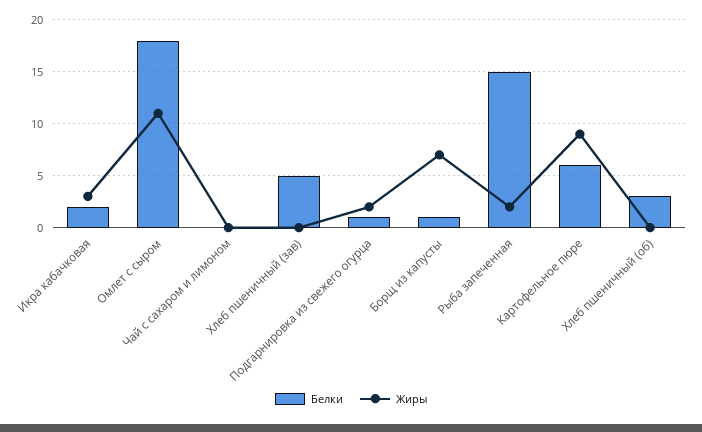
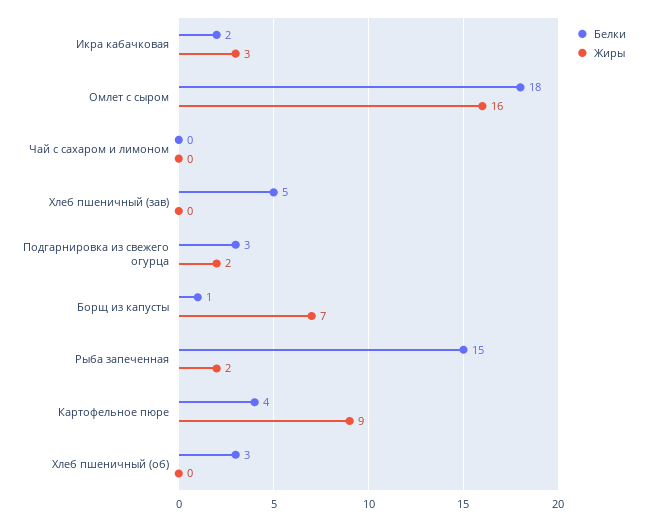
Жиры, Омлет с сыром: 11 -> 16
Белки, Подгарнировка из свежего огурца: 1 -> 3
Белки, Картофельное пюре: 6 -> 4

